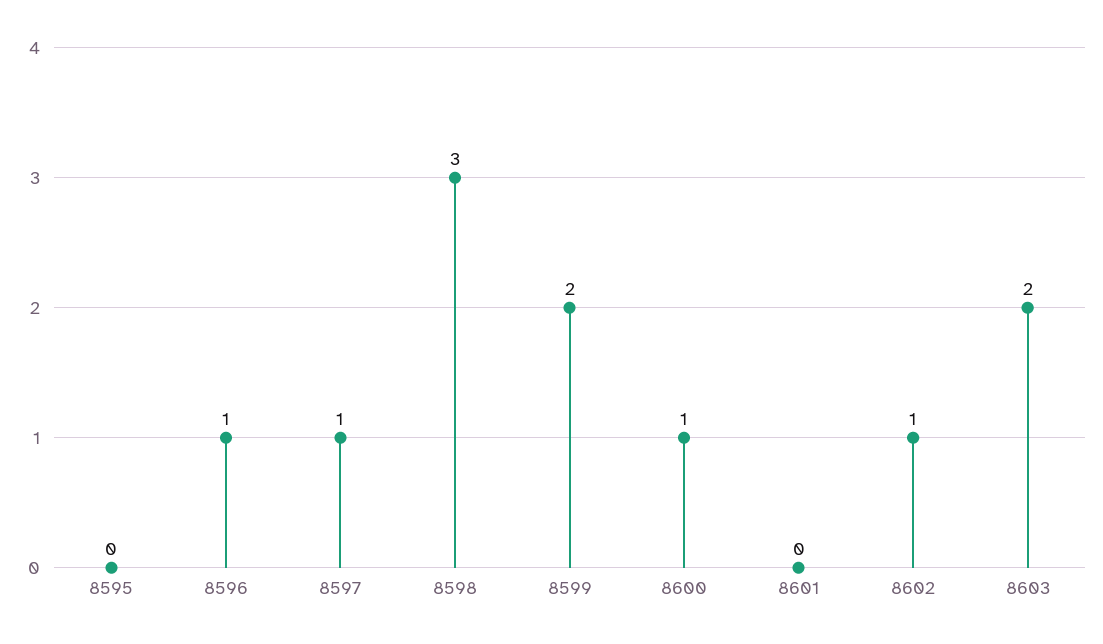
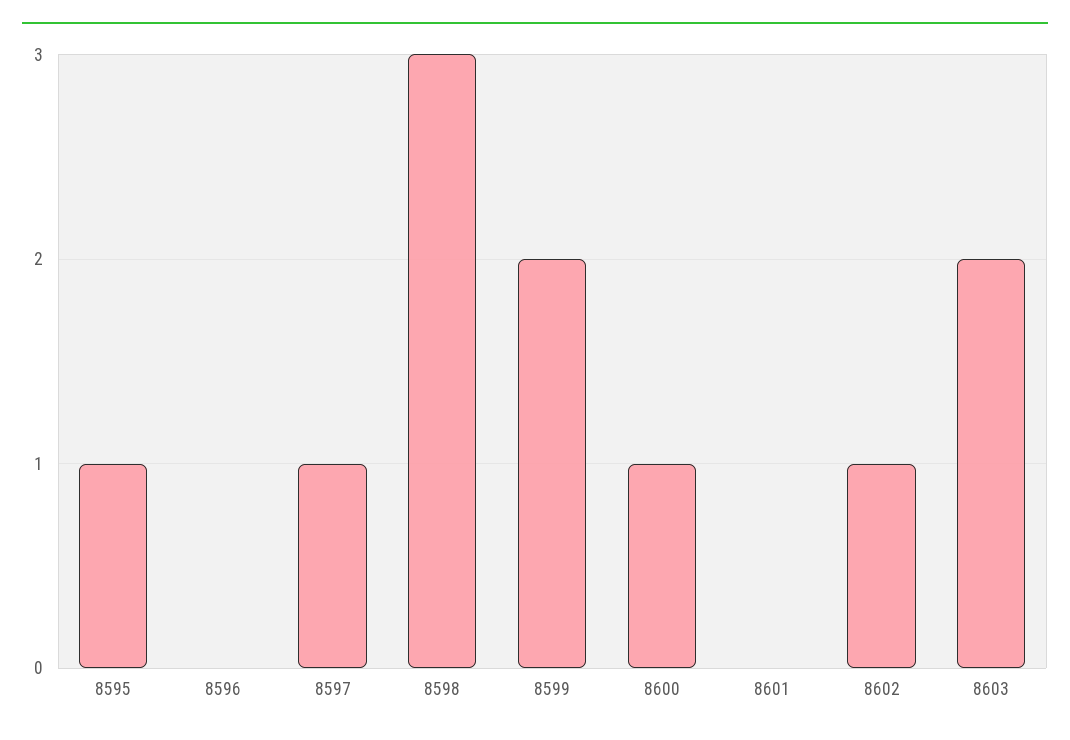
8595: 0 -> 1
8596: 1 -> 0

